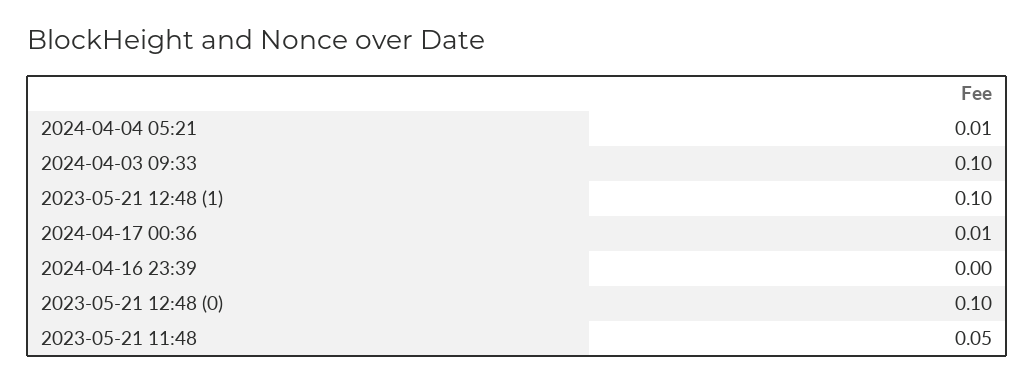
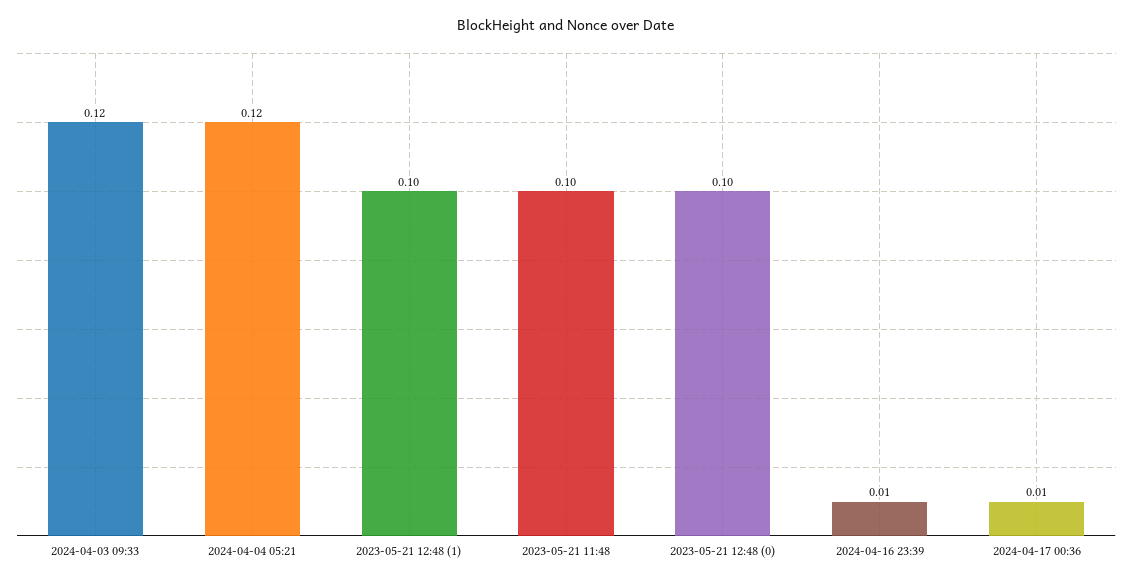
2024-04-04 05:21: 0.01 -> 0.12
2024-04-03 09:33: 0.1 -> 0.12
2024-04-16 23:39: 0 -> 0.01
2023-05-21 11:48: 0.05 -> 0.1

